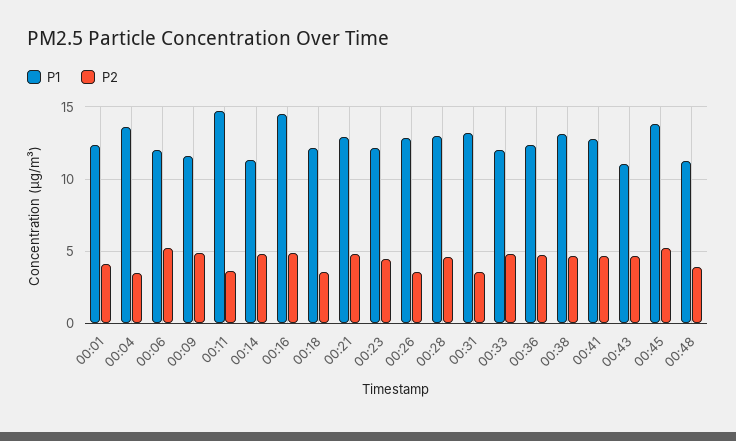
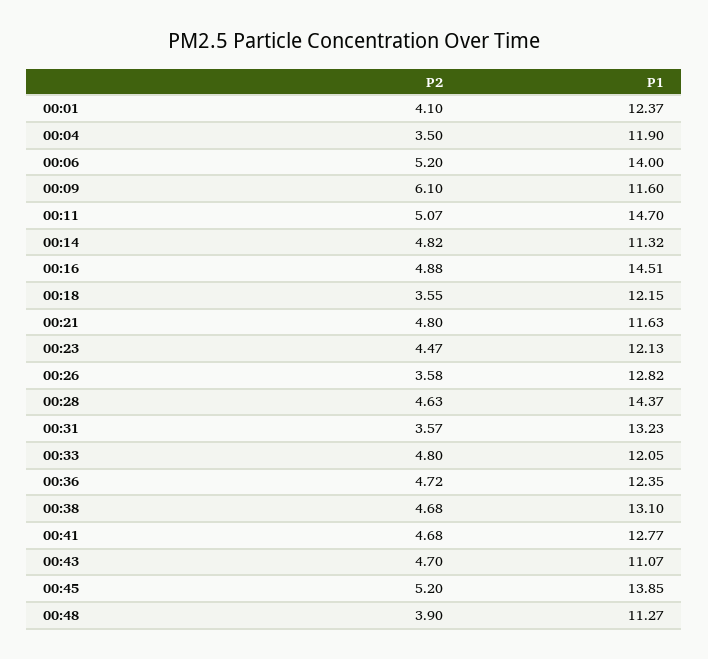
P1, 00:04: 13.5 -> 11.9
P1, 00:06: 12 -> 14
P2, 00:09: 5 -> 6.1
P2, 00:11: 3.5 -> 5.07
P1, 00:21: 13 -> 11.63
P1, 00:28: 13 -> 14.37

